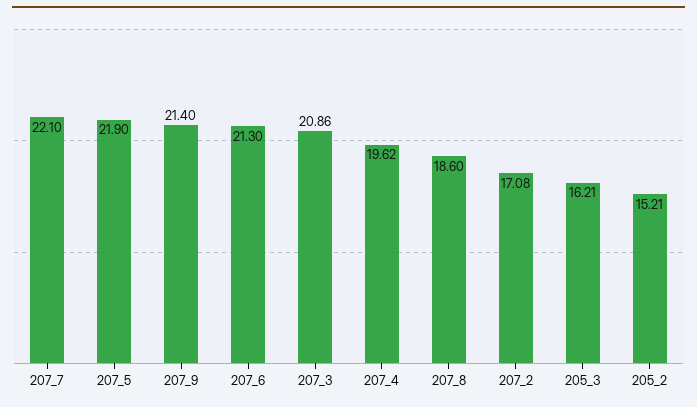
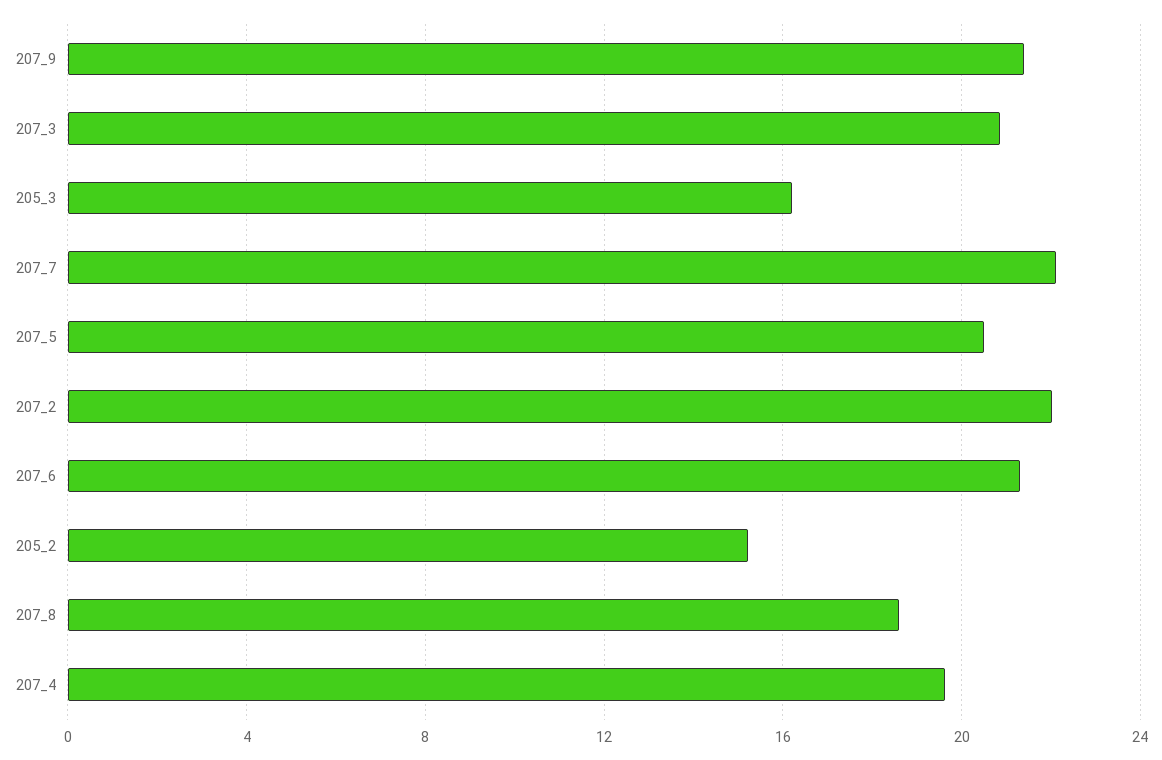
207_5: 21.9 -> 20.5
207_2: 17.08 -> 22

